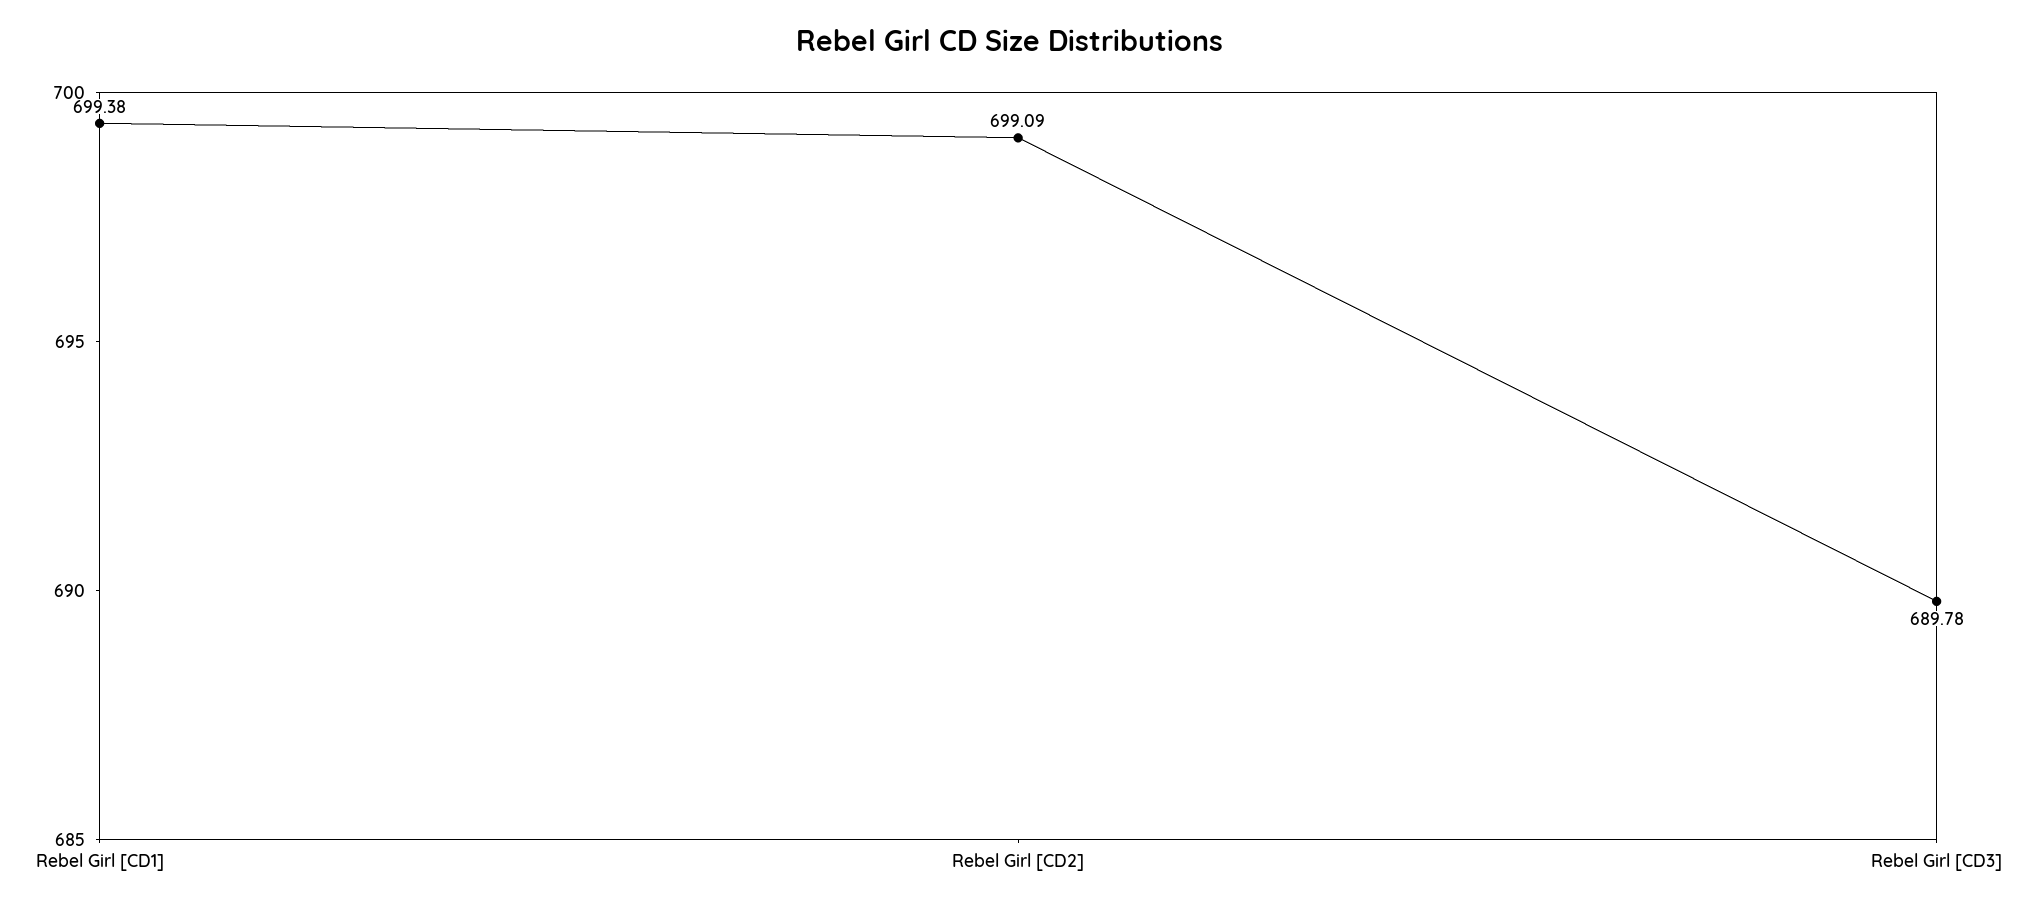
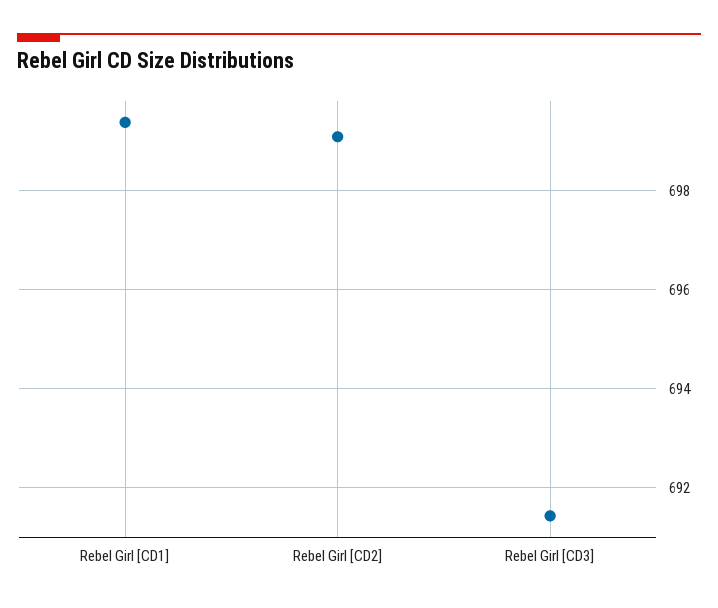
Rebel Girl [CD3]: 689.78 -> 691.4

